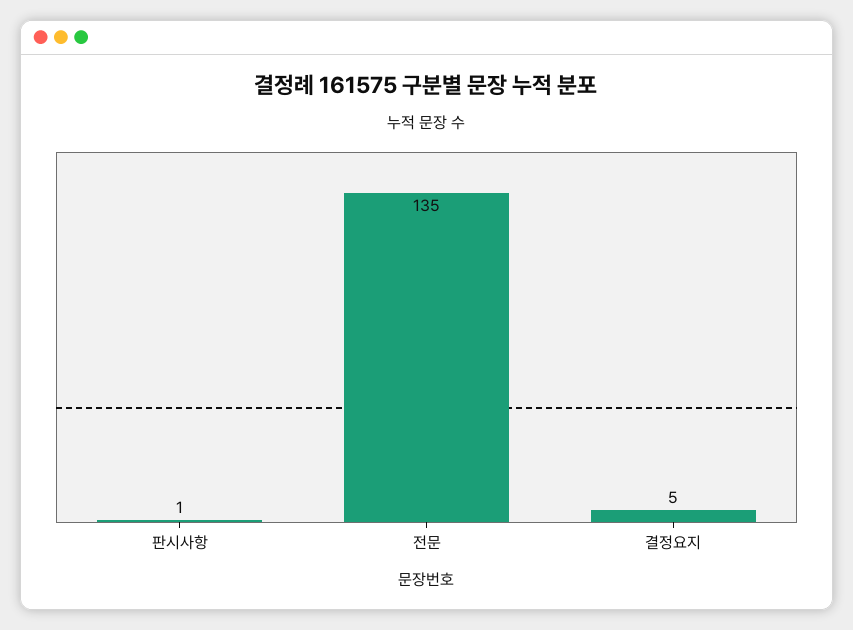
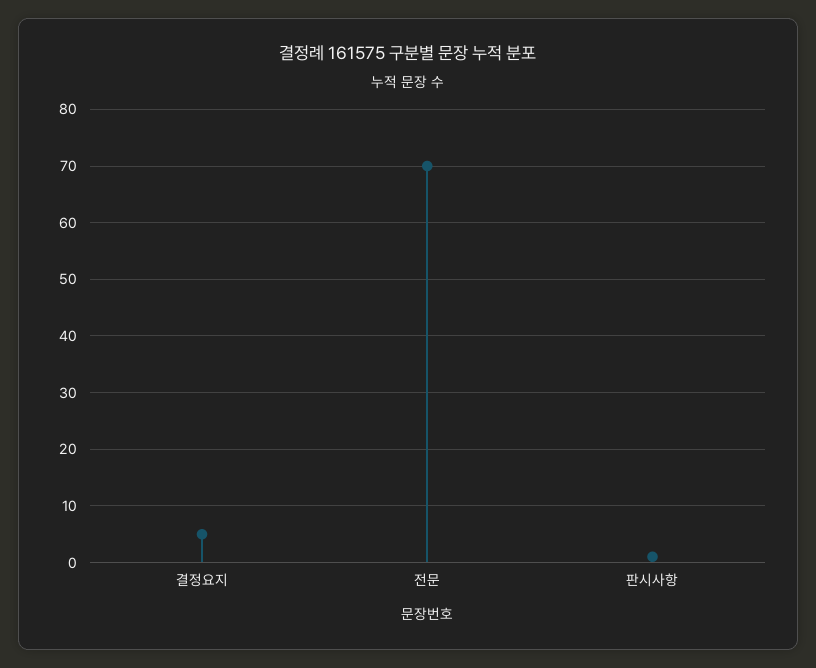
전문: 135 -> 70

